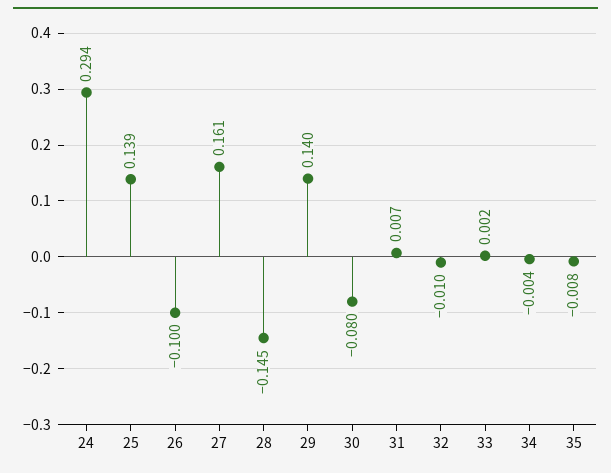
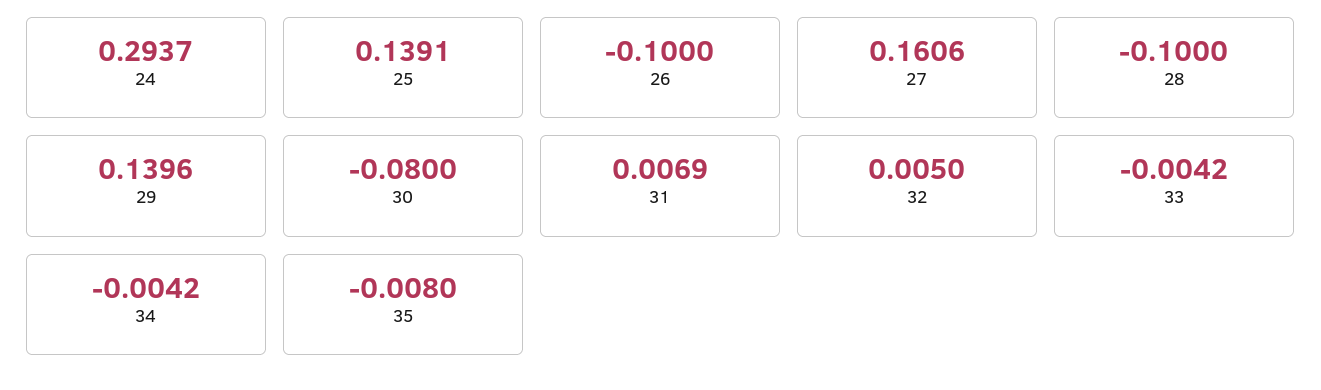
28: -0.145 -> -0.1
32: -0.01 -> 0.005
33: 0.002 -> -0.0042

